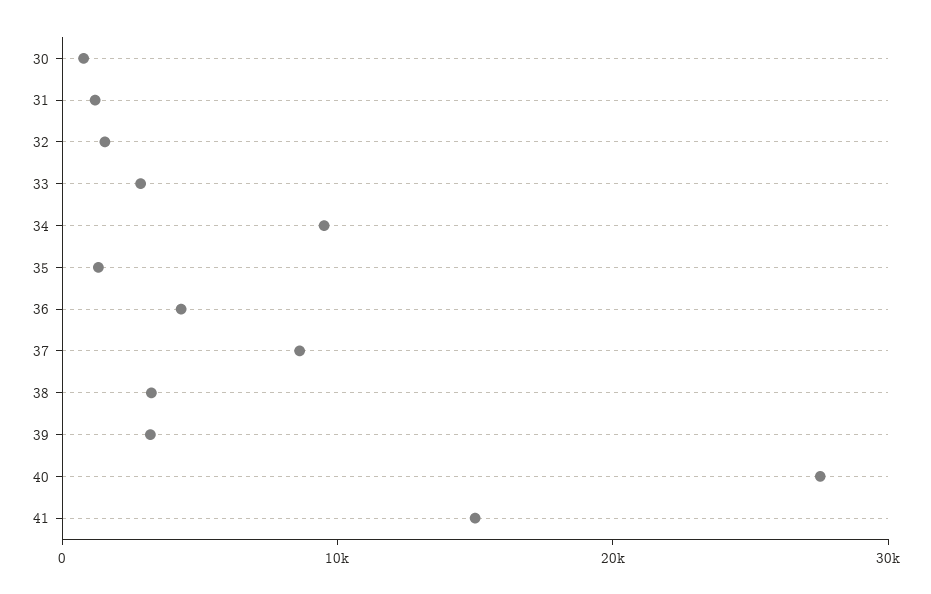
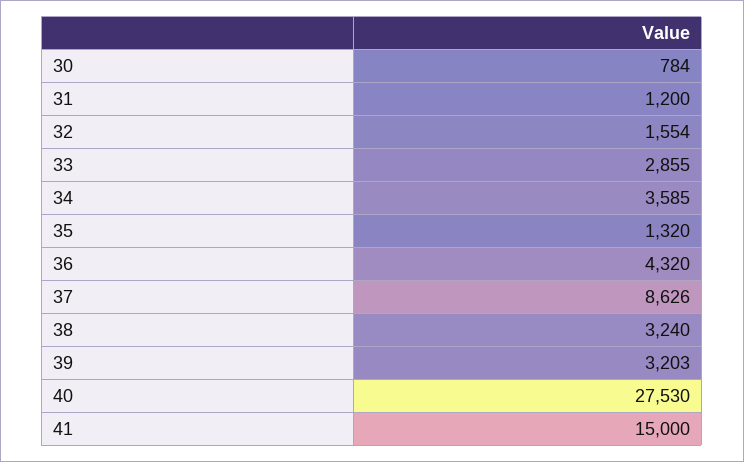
34: 10000 -> 3585

